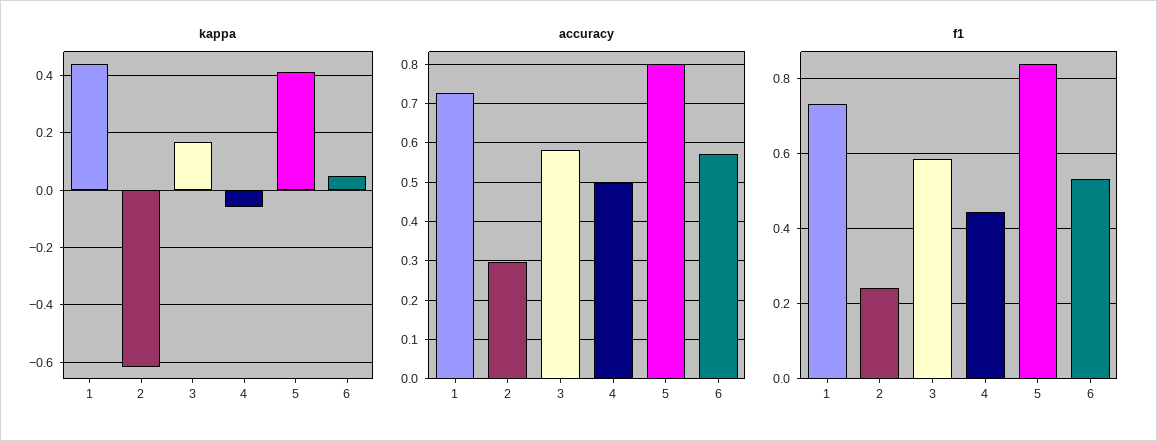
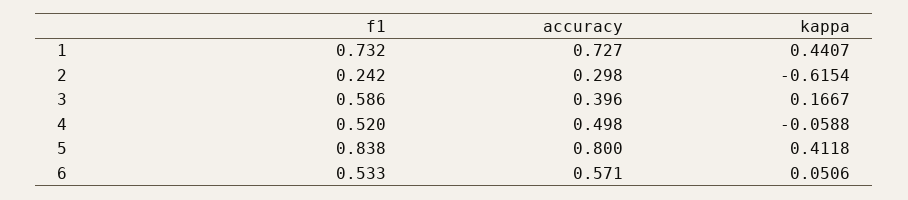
accuracy, 3: 0.58 -> 0.396
f1, 4: 0.44 -> 0.52

